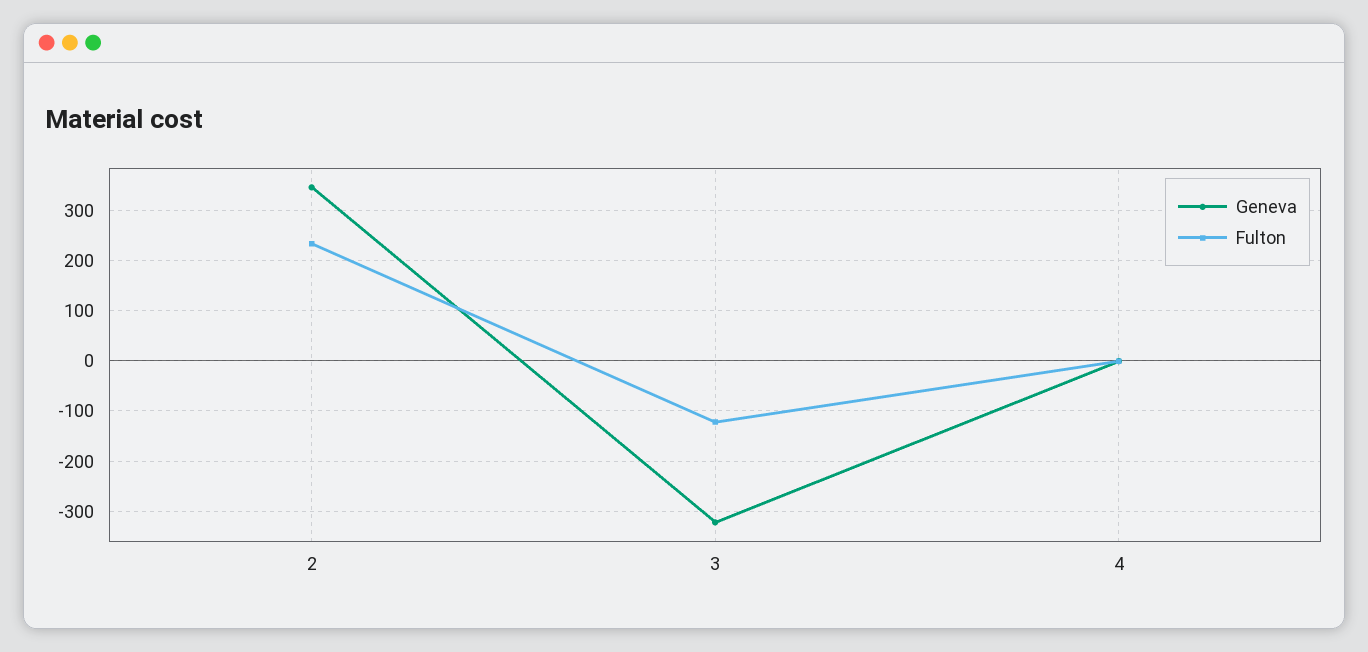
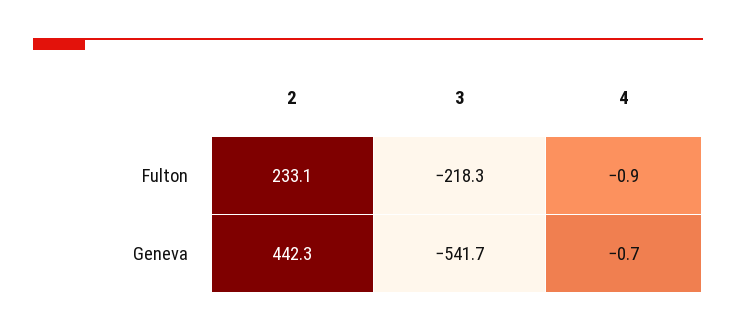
Geneva, 2: 340 -> 442.3
Geneva, 3: -320 -> -541.7
Fulton, 3: -120 -> -218.3

